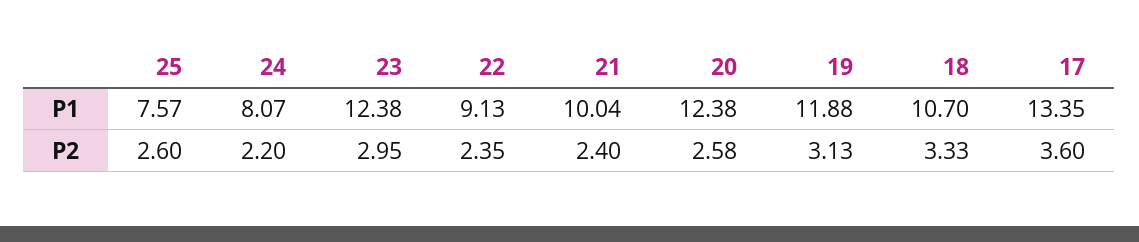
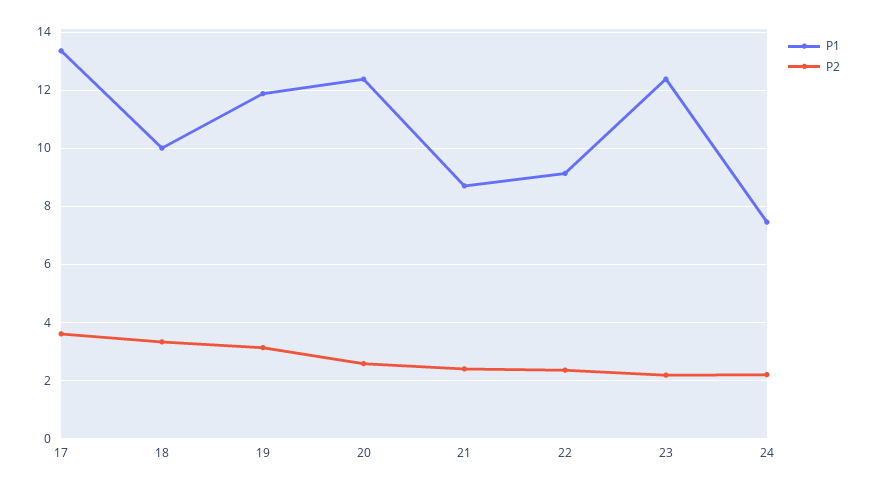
P1, 25: 7.57 -> none
P1, 24: 8.07 -> 7.5
P1, 21: 10.04 -> 8.75
P1, 18: 10.7 -> 10
P2, 25: 2.6 -> none
P2, 23: 2.95 -> 2.25

